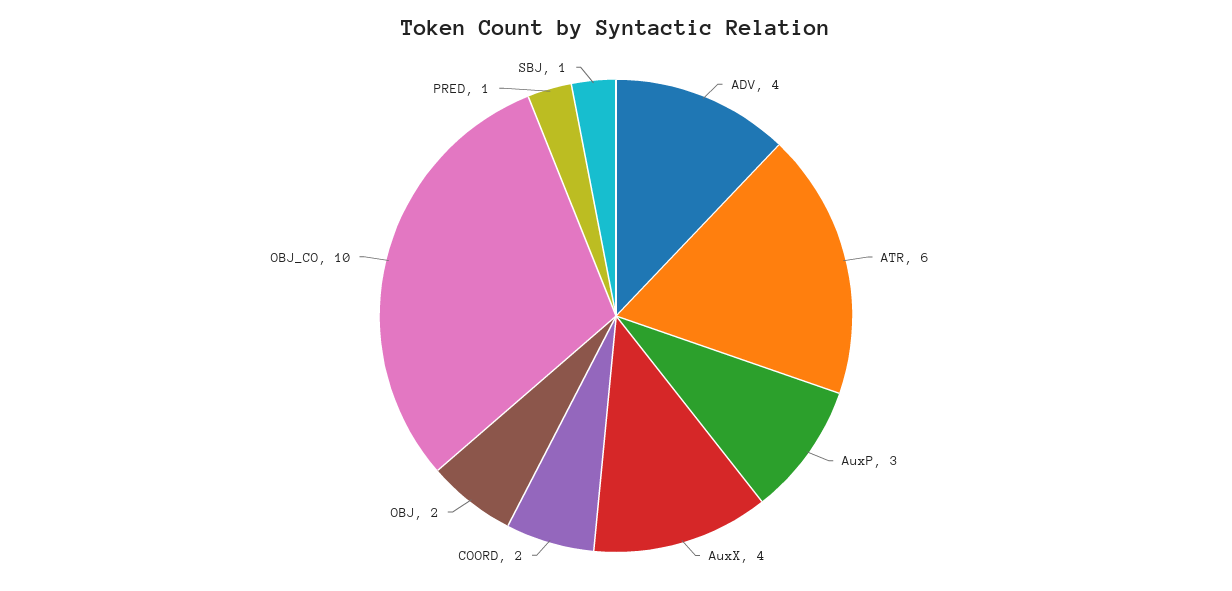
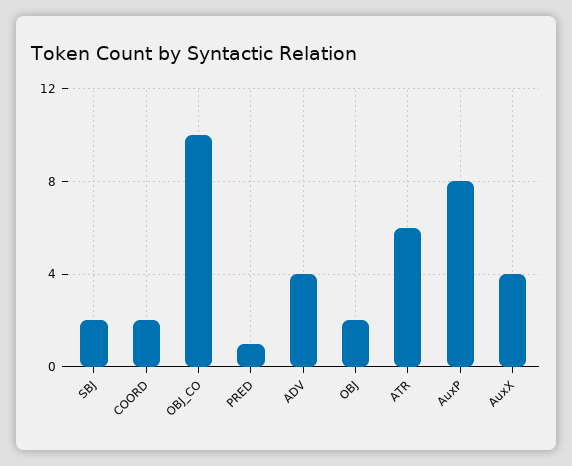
AuxP: 3 -> 8
SBJ: 1 -> 2

